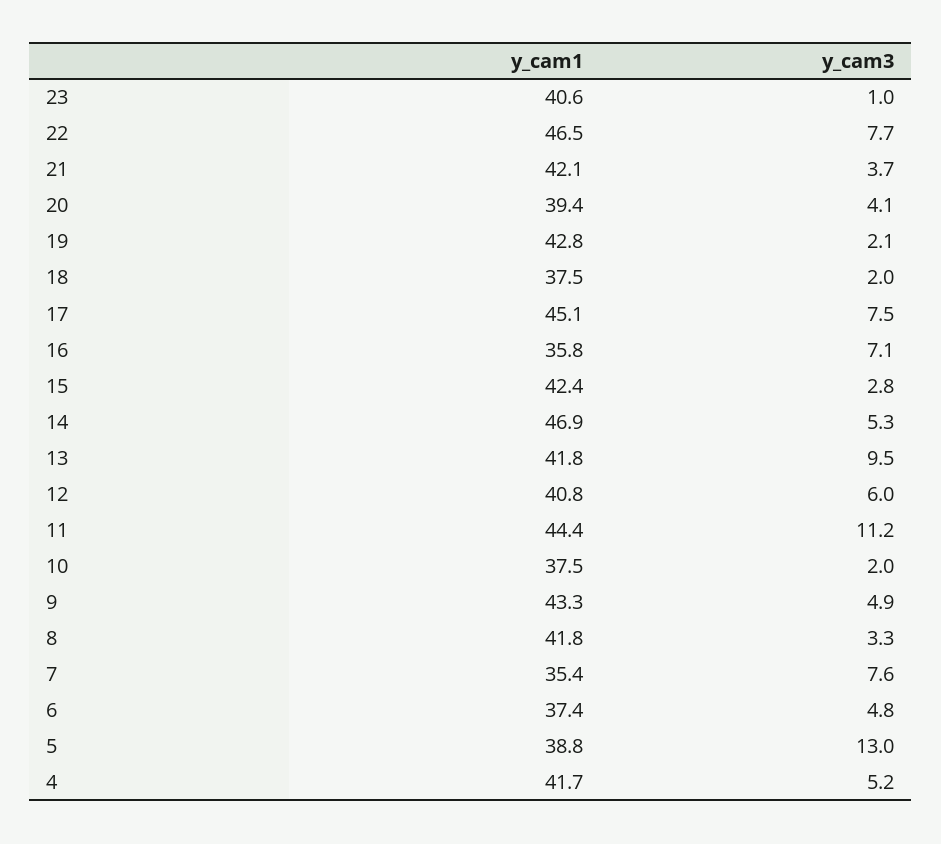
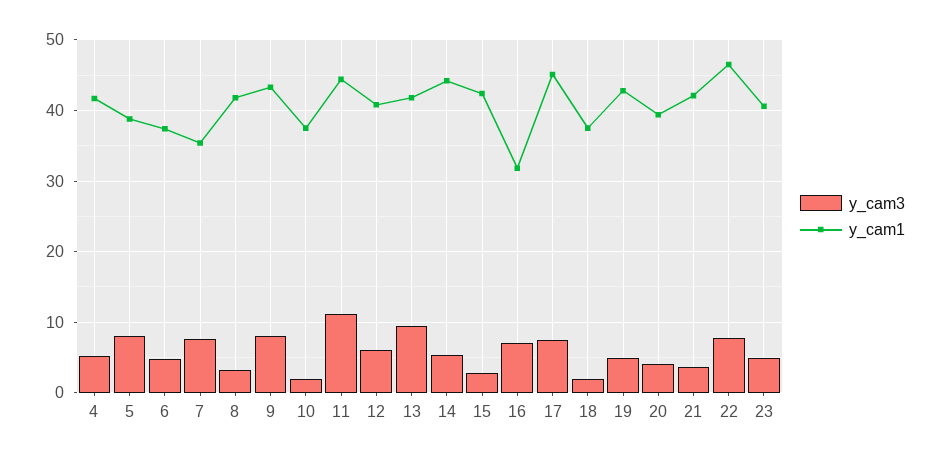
y_cam3, 23: 1 -> 5
y_cam3, 19: 2.1 -> 5
y_cam1, 16: 35.8 -> 32
y_cam1, 14: 46.9 -> 44
y_cam3, 9: 4.9 -> 8
y_cam3, 5: 13 -> 8

